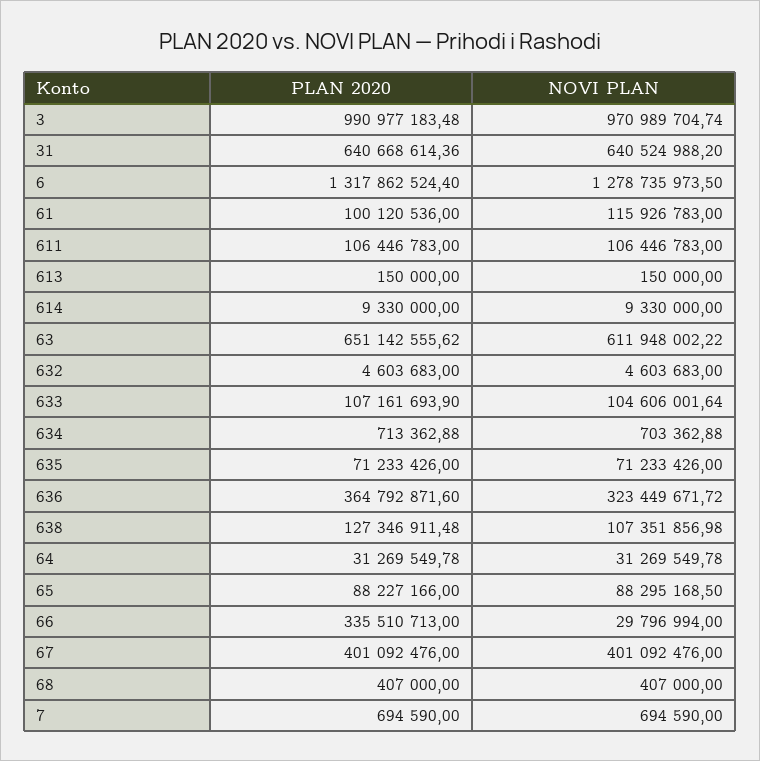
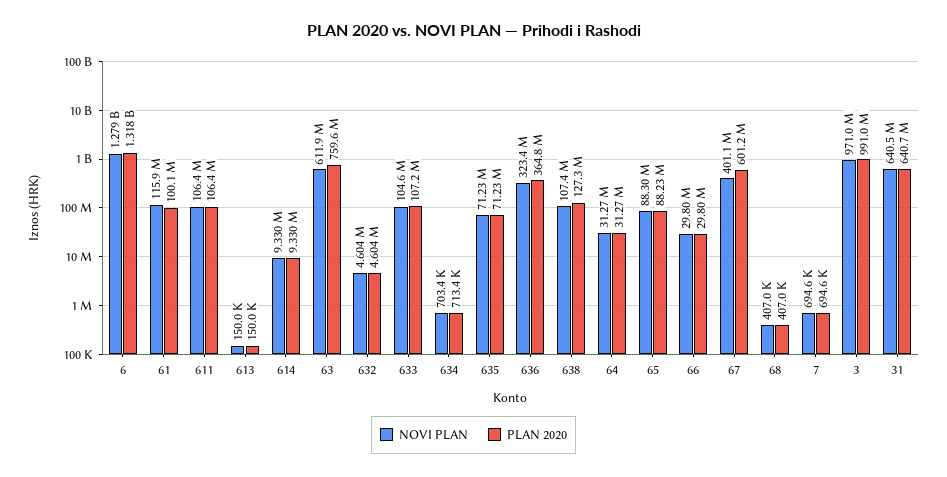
PLAN 2020, 63: 651142555.62 -> 759600000
PLAN 2020, 66: 335510713 -> 29800000
PLAN 2020, 67: 401092476 -> 601200000

